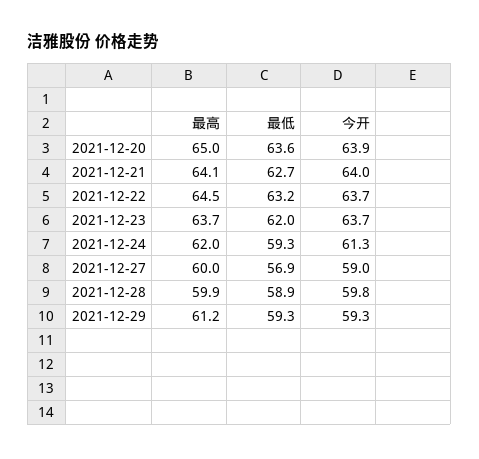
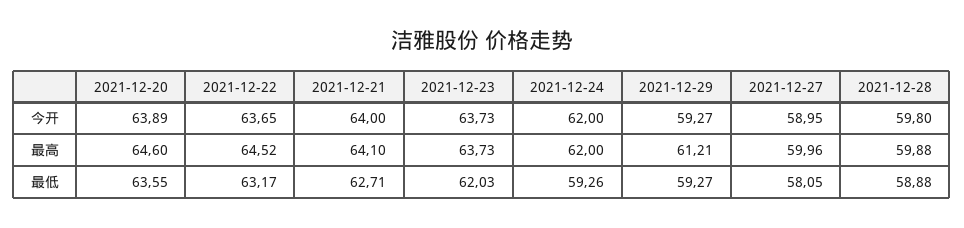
最高, 2021-12-20: 65 -> 64.6
今开, 2021-12-24: 61.3 -> 62
最低, 2021-12-27: 56.9 -> 58.05

